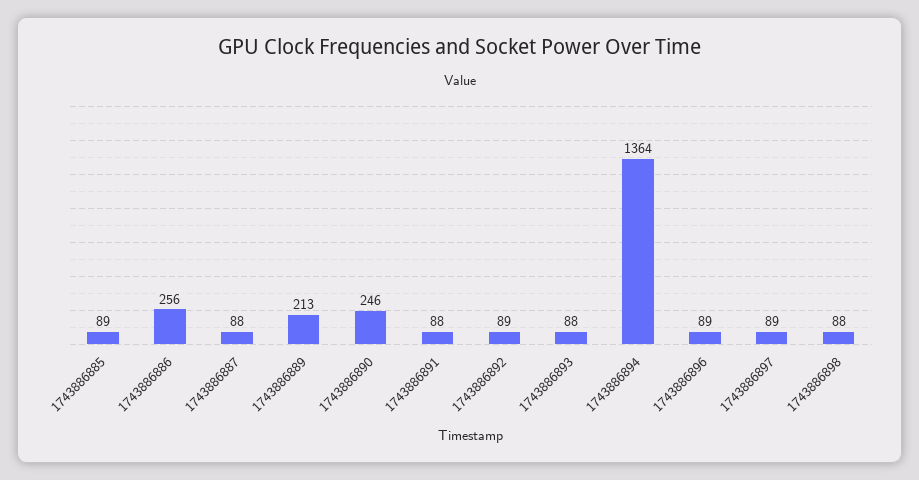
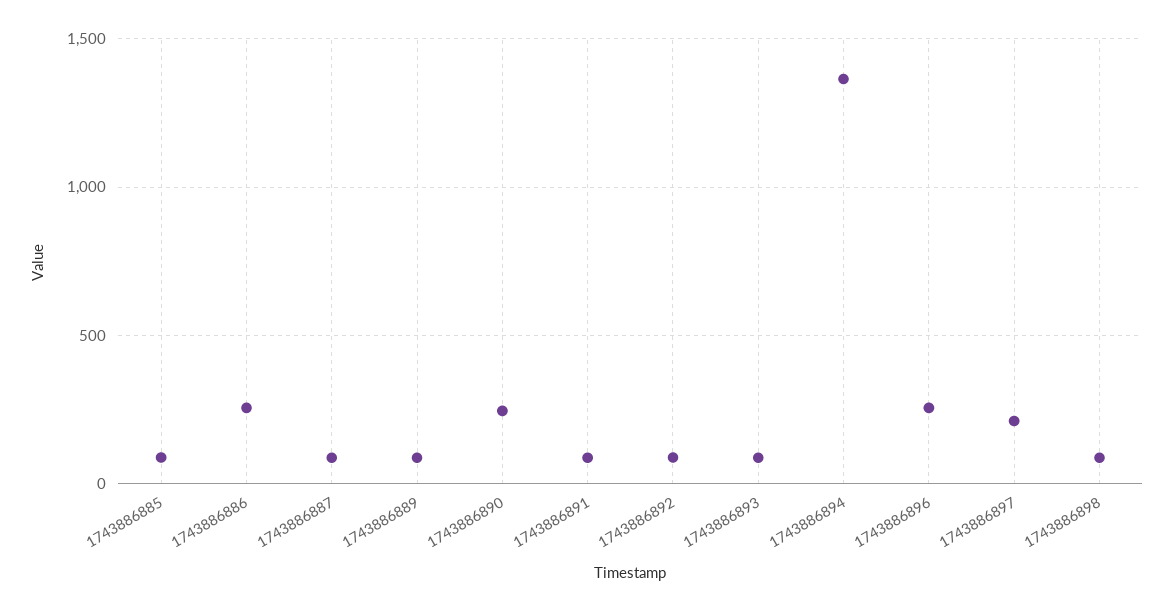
1743886889: 213 -> 100
1743886896: 89 -> 250
1743886897: 89 -> 200

